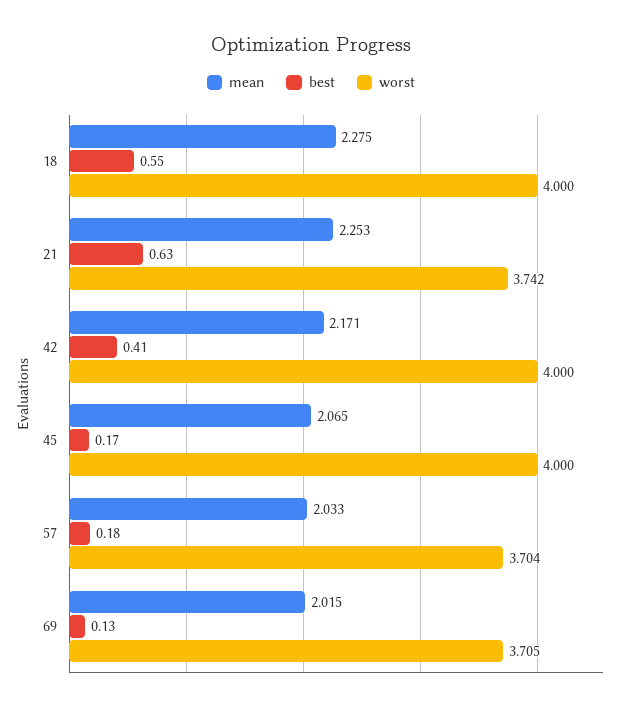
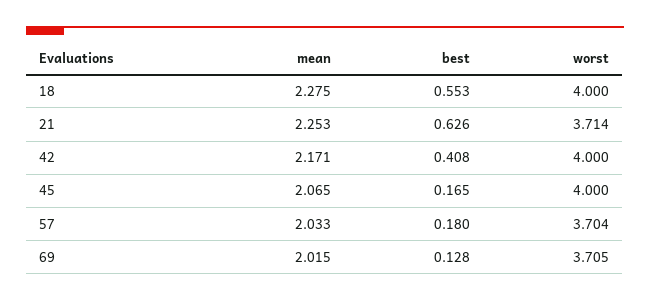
worst, 21: 3.742 -> 3.714

